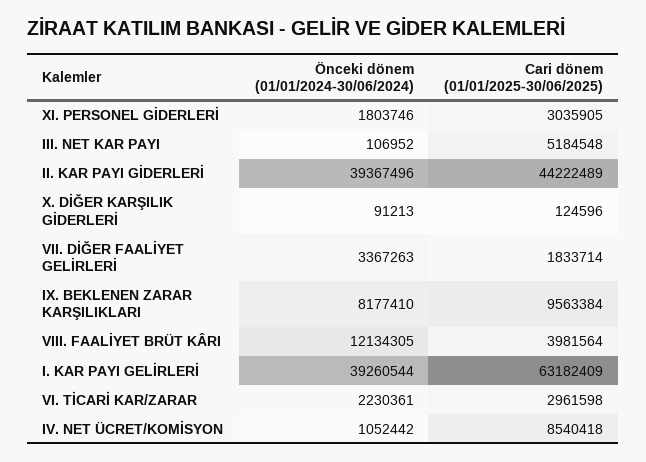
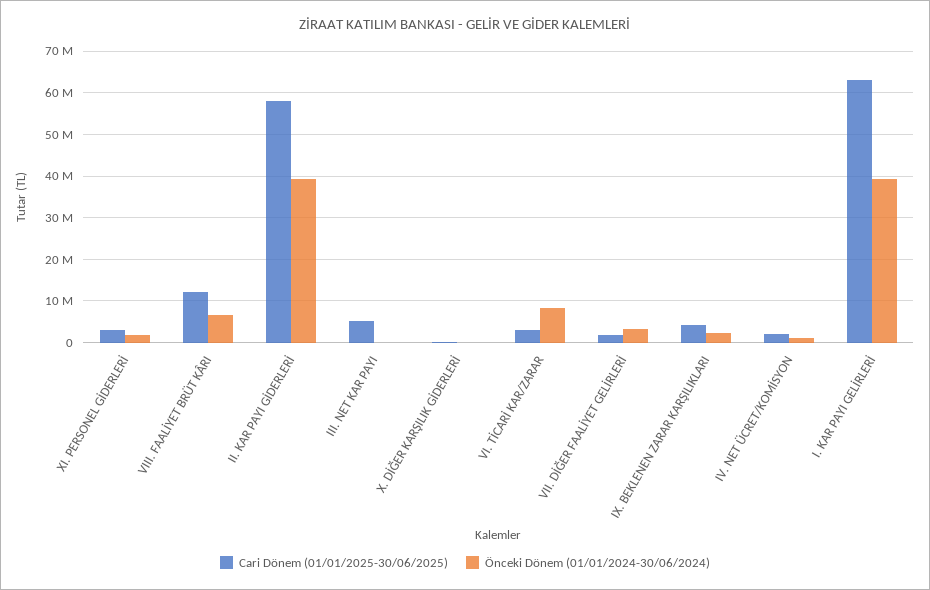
Cari dönem (01/01/2025-30/06/2025), II. KAR PAYI GİDERLERİ: 44222489 -> 58000000
Önceki dönem (01/01/2024-30/06/2024), IX. BEKLENEN ZARAR KARŞILIKLARI: 8177410 -> 2000000
Cari dönem (01/01/2025-30/06/2025), IX. BEKLENEN ZARAR KARŞILIKLARI: 9563384 -> 4000000
Önceki dönem (01/01/2024-30/06/2024), VIII. FAALİYET BRÜT KÂRI: 12134305 -> 6000000
Cari dönem (01/01/2025-30/06/2025), VIII. FAALİYET BRÜT KÂRI: 3981564 -> 12000000
Önceki dönem (01/01/2024-30/06/2024), VI. TİCARİ KAR/ZARAR: 2230361 -> 8000000
Cari dönem (01/01/2025-30/06/2025), IV. NET ÜCRET/KOMİSYON: 8540418 -> 2000000

